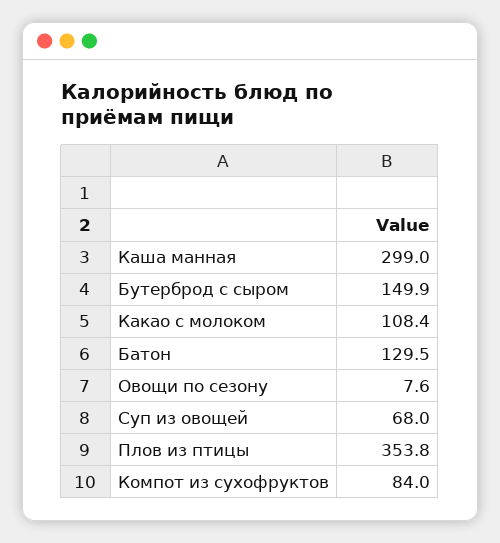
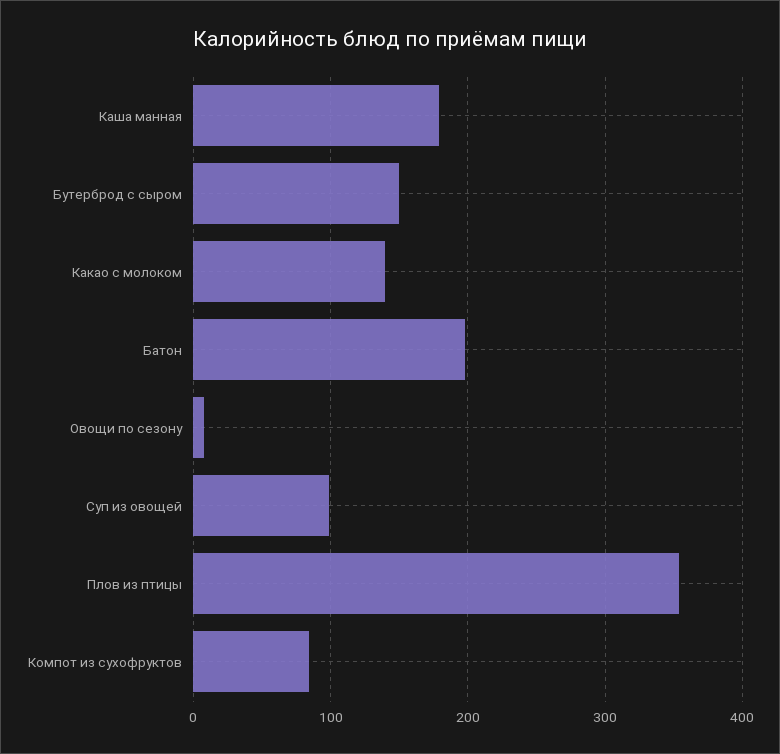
Каша манная: 299 -> 180
Какао с молоком: 108.4 -> 140
Батон: 129.5 -> 200
Суп из овощей: 68 -> 100

